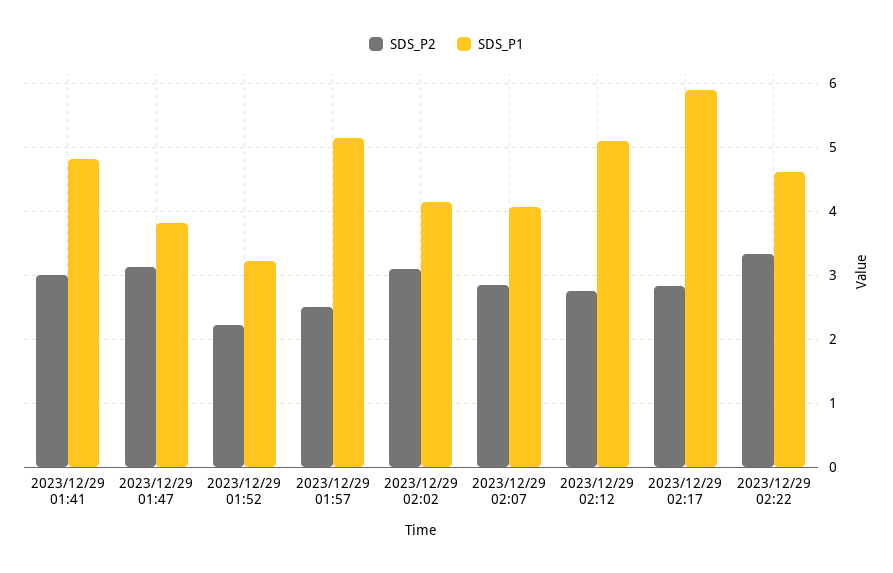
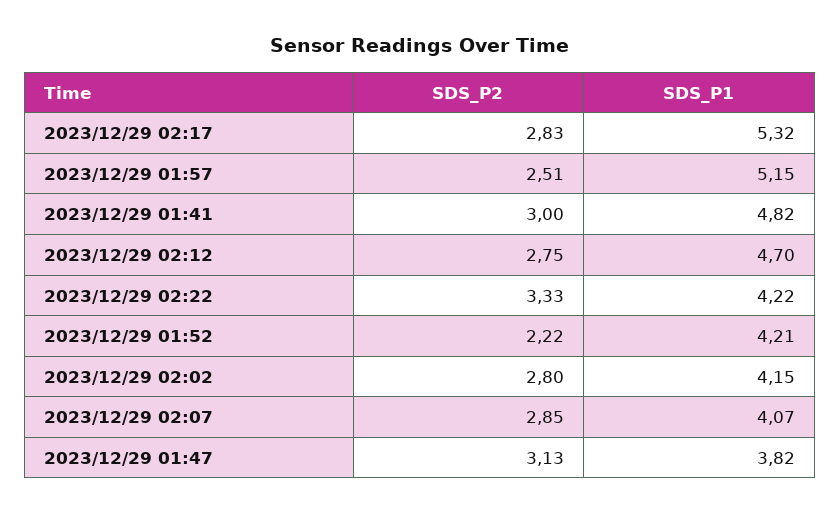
SDS_P1, 2023/12/29 01:52: 3.2 -> 4.21
SDS_P2, 2023/12/29 02:02: 3.1 -> 2.8
SDS_P1, 2023/12/29 02:12: 5.1 -> 4.7
SDS_P1, 2023/12/29 02:17: 5.9 -> 5.32
SDS_P1, 2023/12/29 02:22: 4.6 -> 4.22

